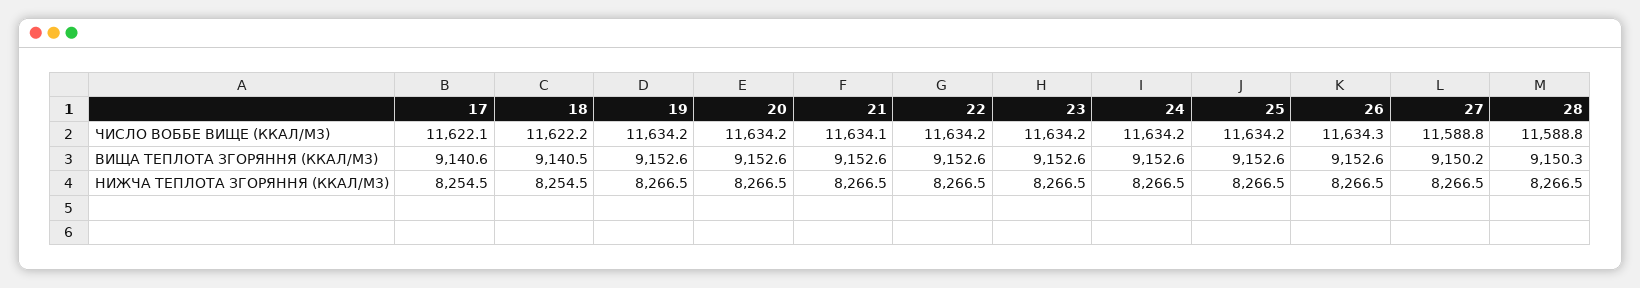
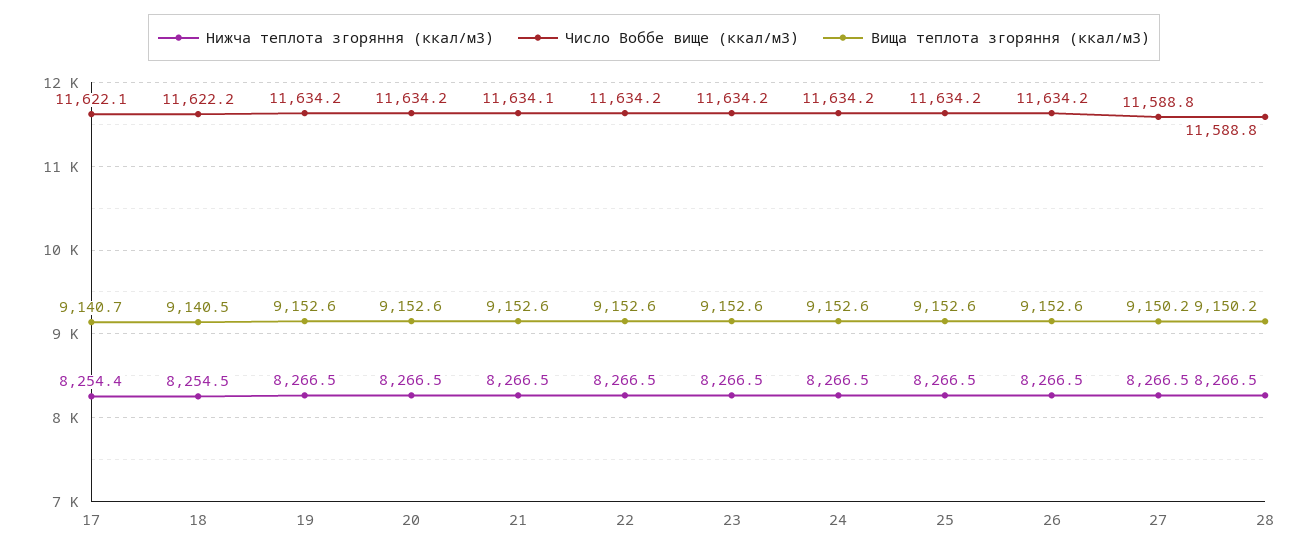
ЧИСЛО ВОББЕ ВИЩЕ (ККАЛ/М3), 26: 11634.3 -> 11634.2
ВИЩА ТЕПЛОТА ЗГОРЯННЯ (ККАЛ/М3), 17: 9140.6 -> 9140.7
ВИЩА ТЕПЛОТА ЗГОРЯННЯ (ККАЛ/М3), 28: 9150.3 -> 9150.2
НИЖЧА ТЕПЛОТА ЗГОРЯННЯ (ККАЛ/М3), 17: 8254.5 -> 8254.4

